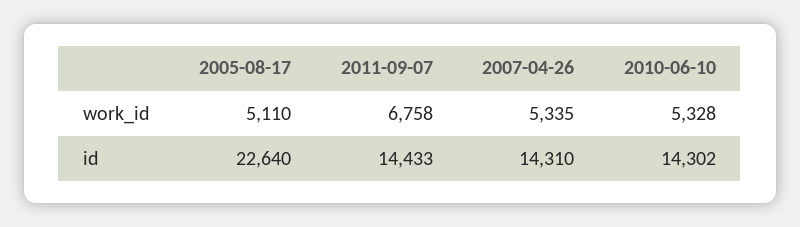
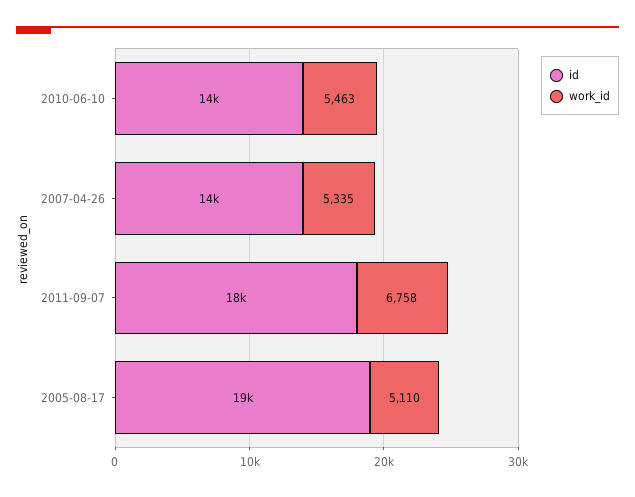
work_id, 2010-06-10: 5328 -> 5463
id, 2005-08-17: 22640 -> 19000
id, 2011-09-07: 14433 -> 18000

